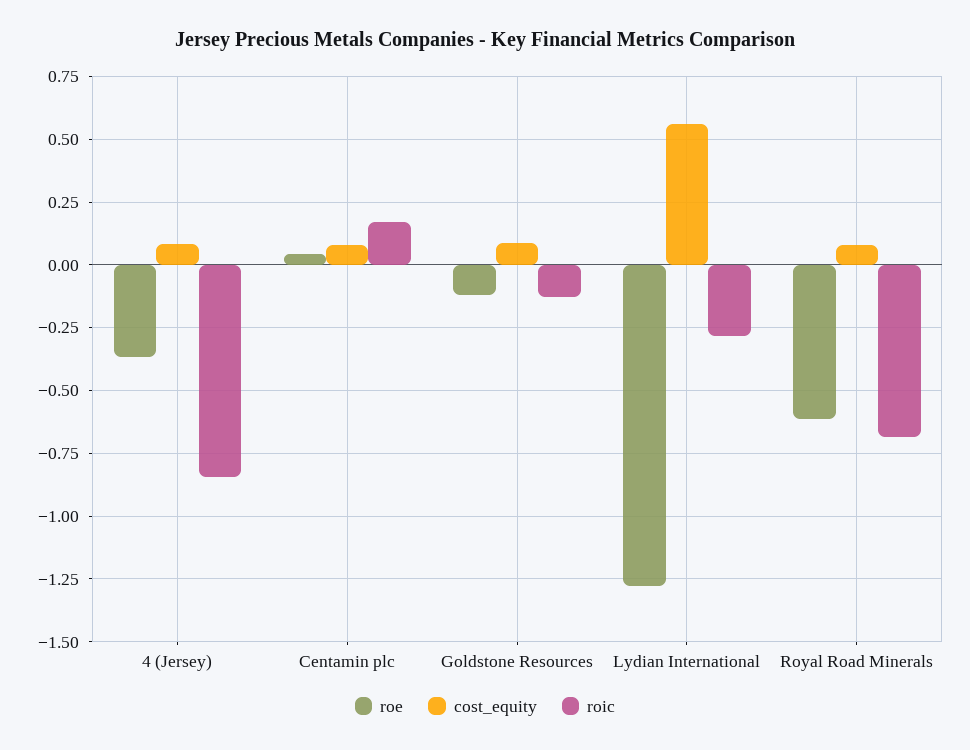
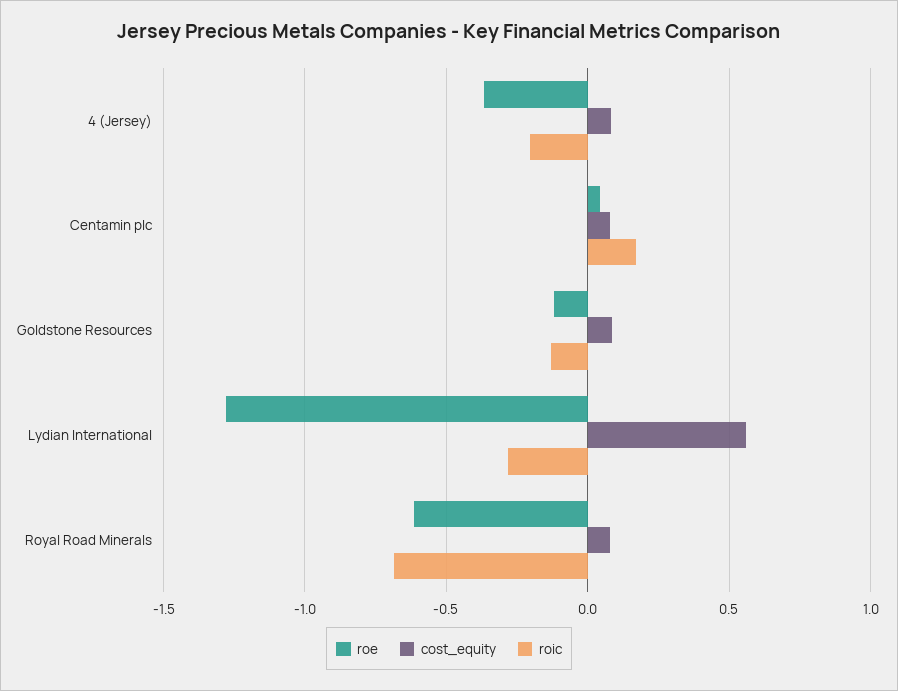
roic, 4 (Jersey): -0.85 -> -0.2

